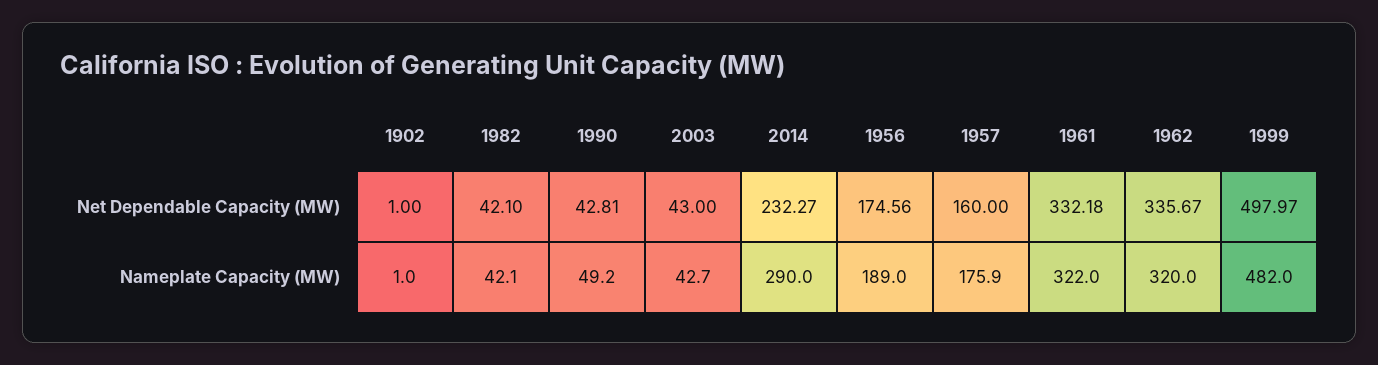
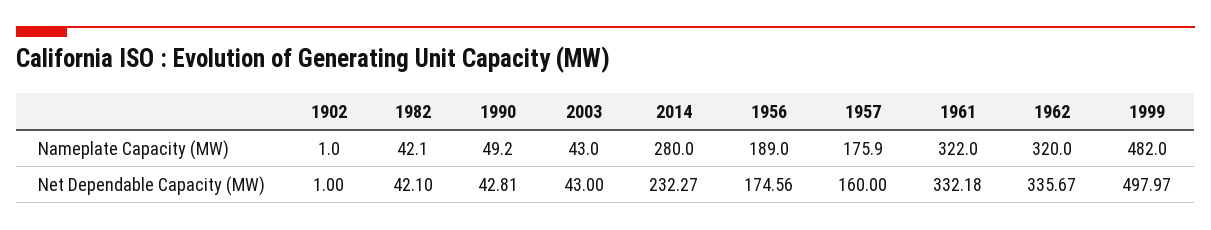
2003, Nameplate Capacity (MW): 42.7 -> 43
2014, Nameplate Capacity (MW): 290 -> 280

